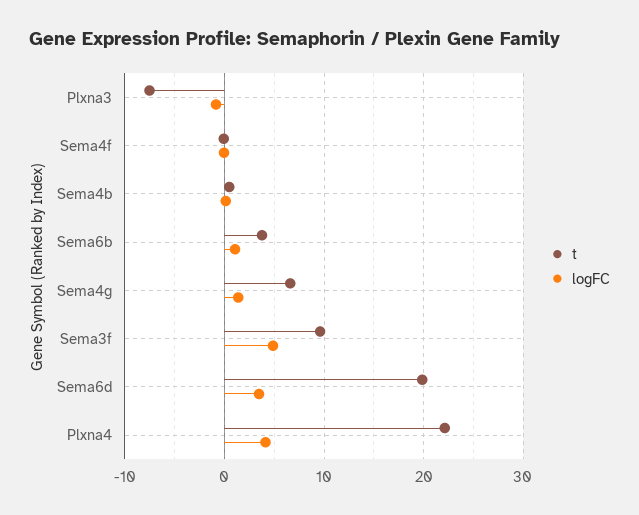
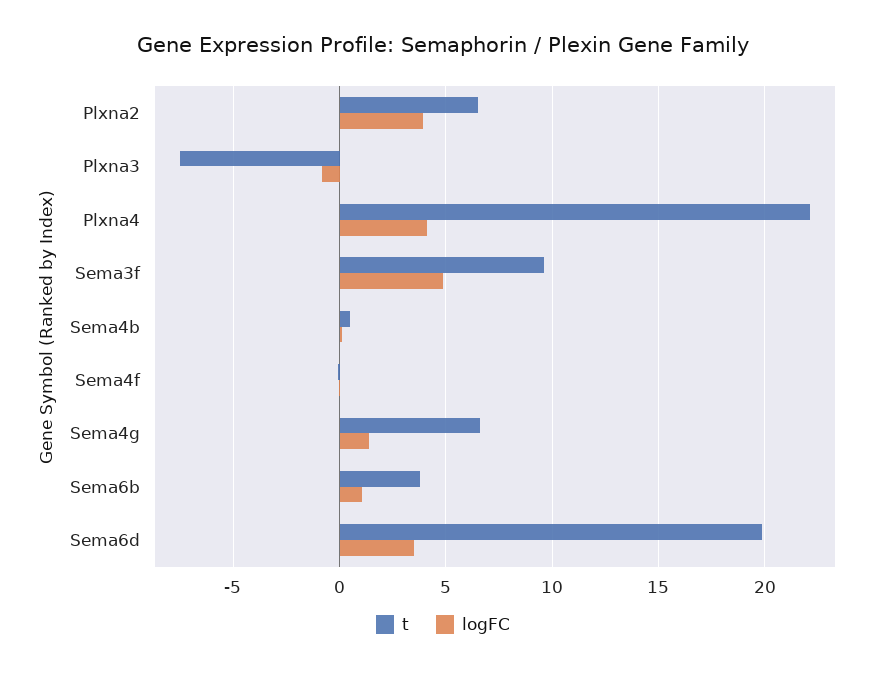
t, Plxna2: none -> 6.5
logFC, Plxna2: none -> 4

